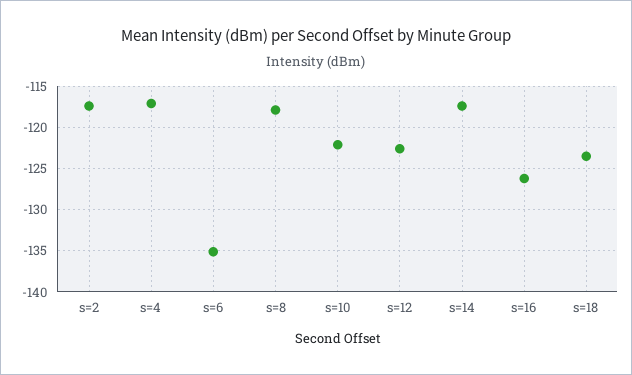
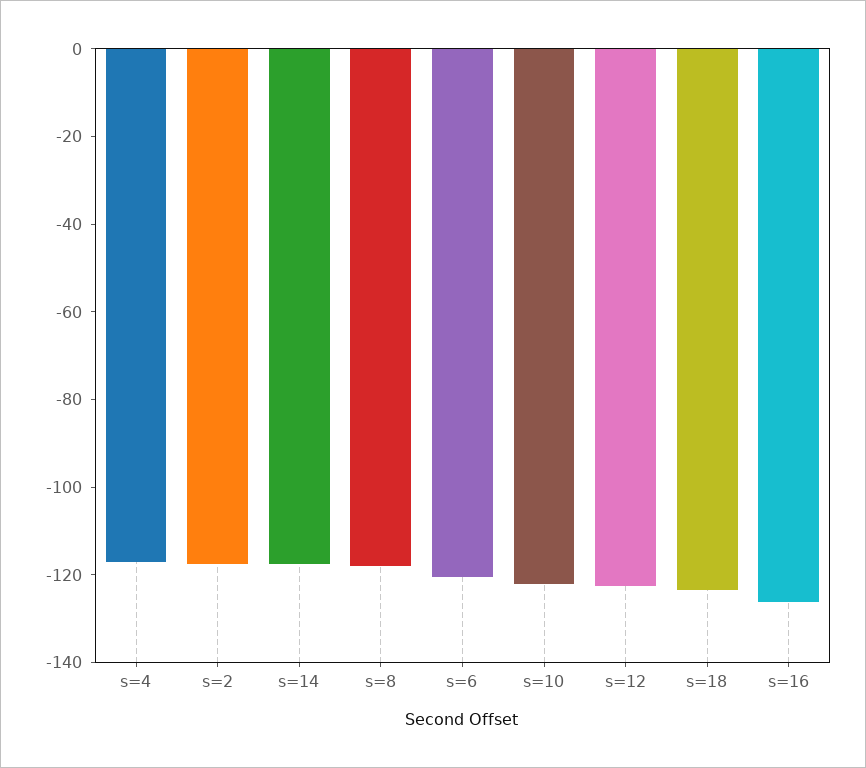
s=6: -135 -> -120

